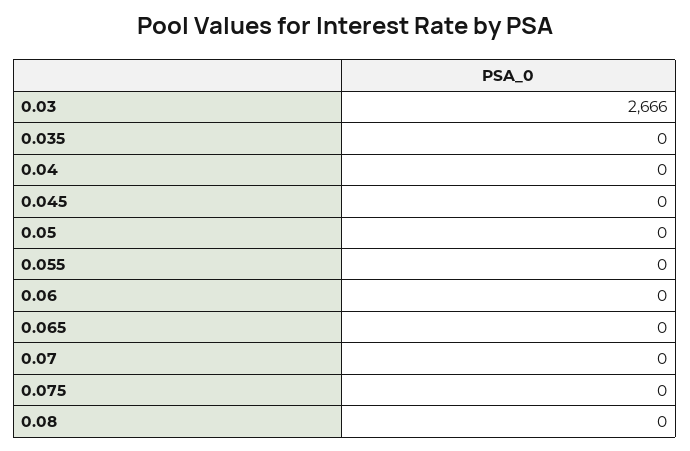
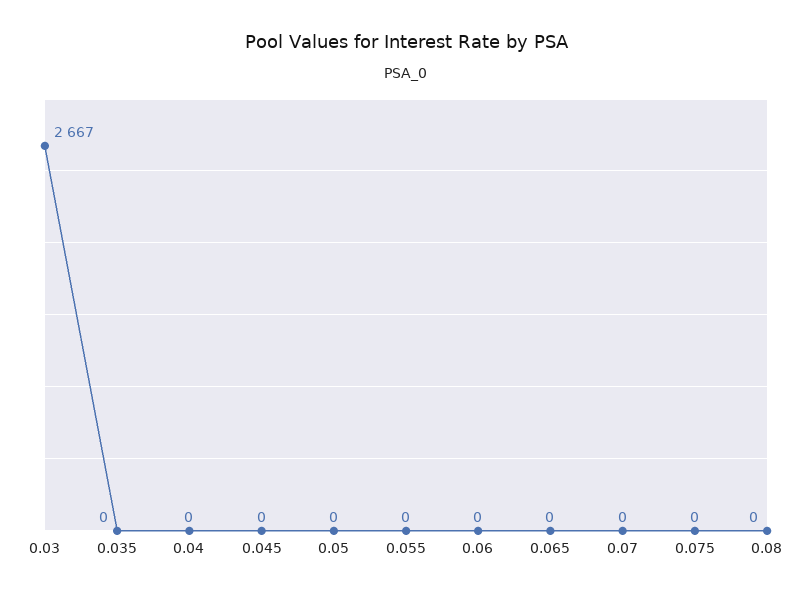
0.03: 2666 -> 2667

